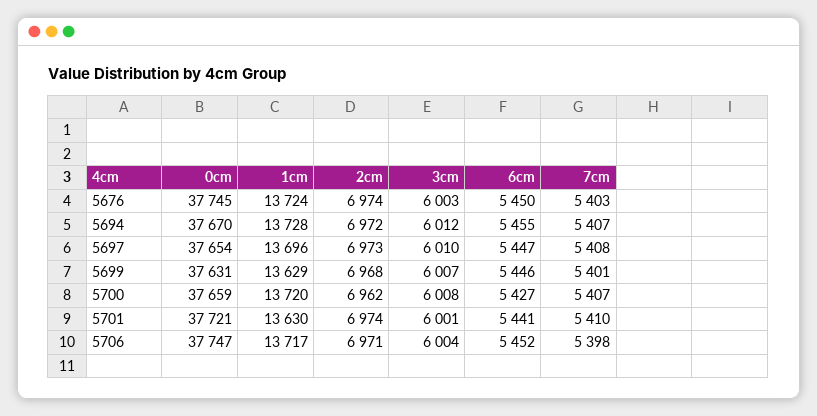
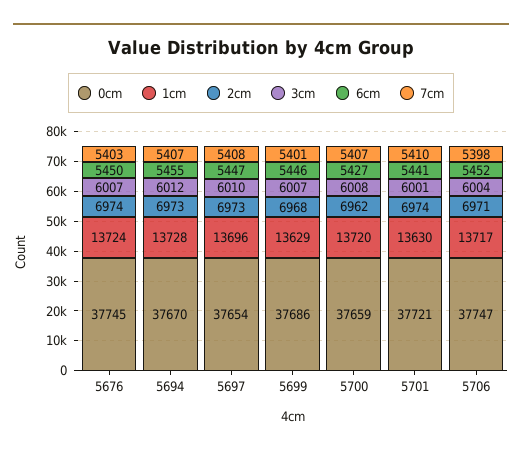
3cm, 5676: 6003 -> 6007
2cm, 5694: 6972 -> 6973
0cm, 5699: 37631 -> 37686

